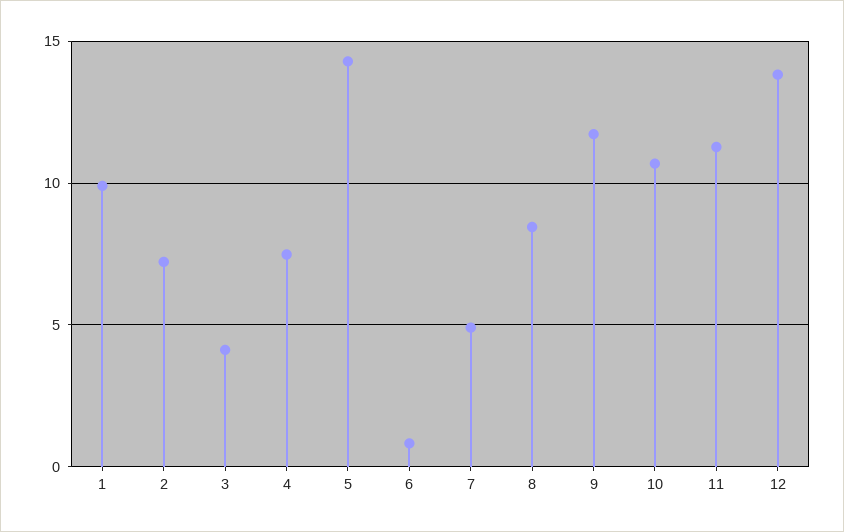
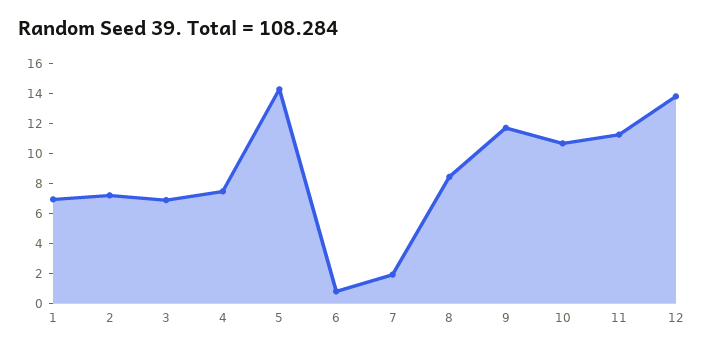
1: 10 -> 7
3: 4 -> 7
7: 5 -> 2

